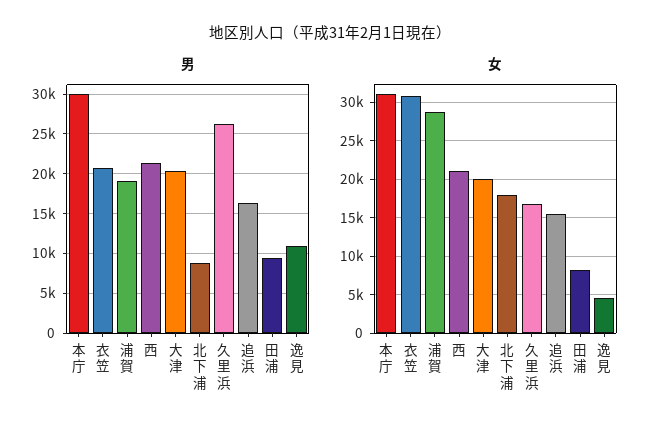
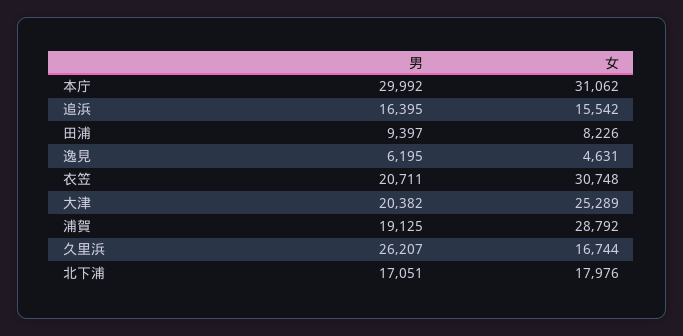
男, 西: 21000 -> none
男, 北下浦: 9000 -> 17051
男, 逸見: 11000 -> 6195
女, 西: 21000 -> none
女, 大津: 20000 -> 25289

